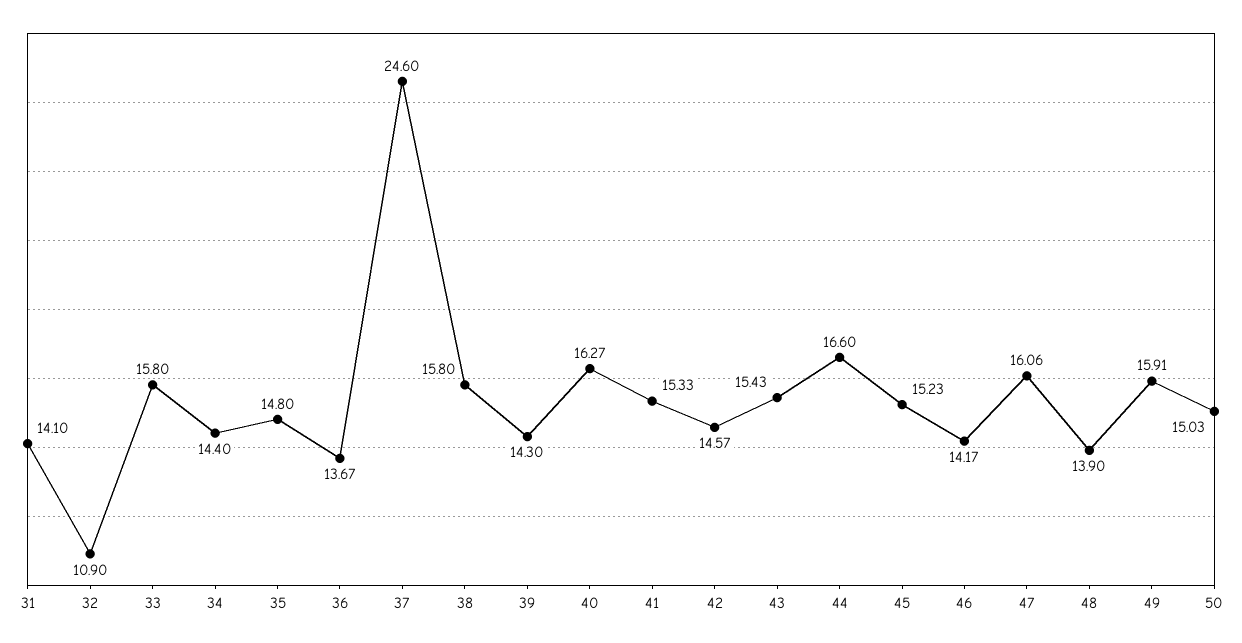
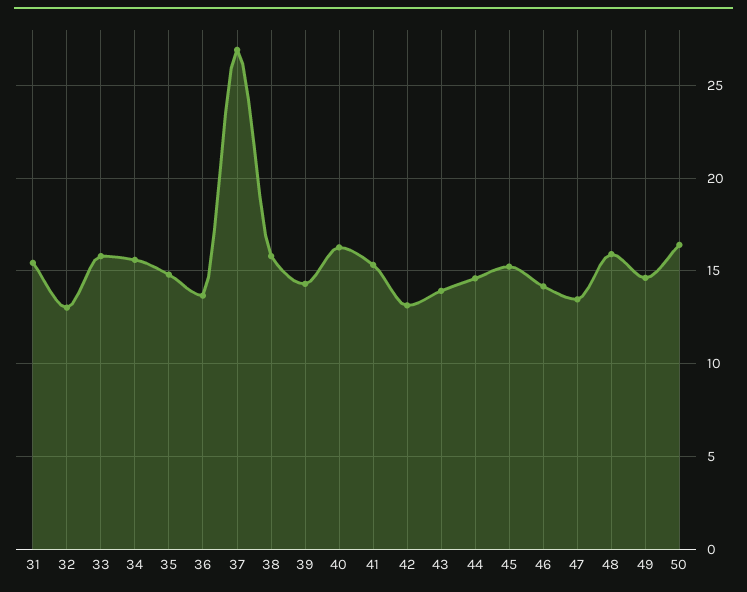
31: 14.1 -> 15.5
32: 10.9 -> 13
34: 14.4 -> 15.5
37: 24.6 -> 27
42: 14.57 -> 13
43: 15.43 -> 14
44: 16.6 -> 14.5
47: 16.06 -> 13.5
48: 13.9 -> 16
49: 15.91 -> 14.5
50: 15.03 -> 16.5

